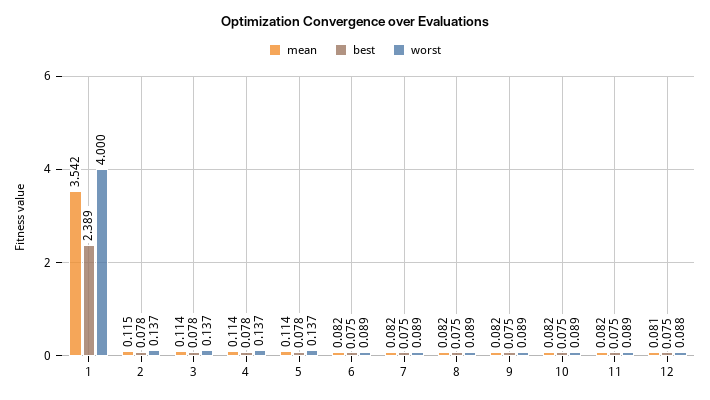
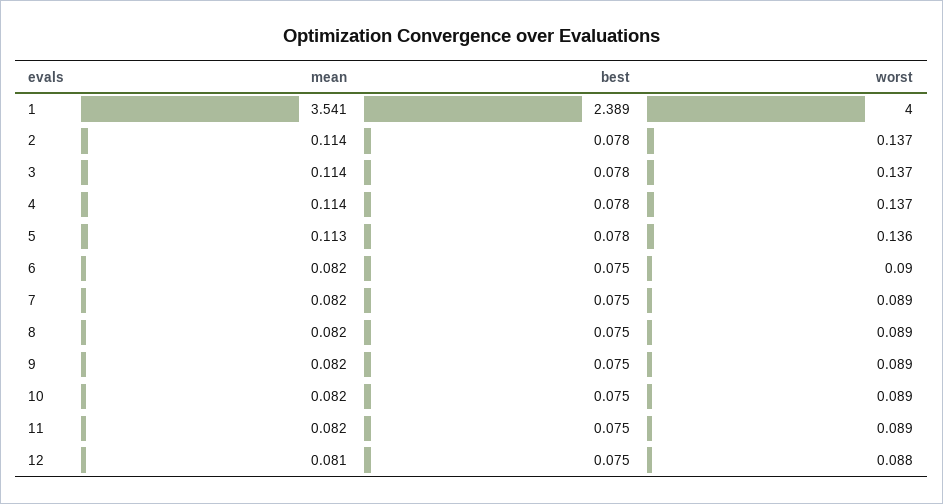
mean, 1: 3.542 -> 3.541
mean, 2: 0.115 -> 0.114
mean, 5: 0.114 -> 0.113
worst, 5: 0.137 -> 0.136
worst, 6: 0.089 -> 0.09

